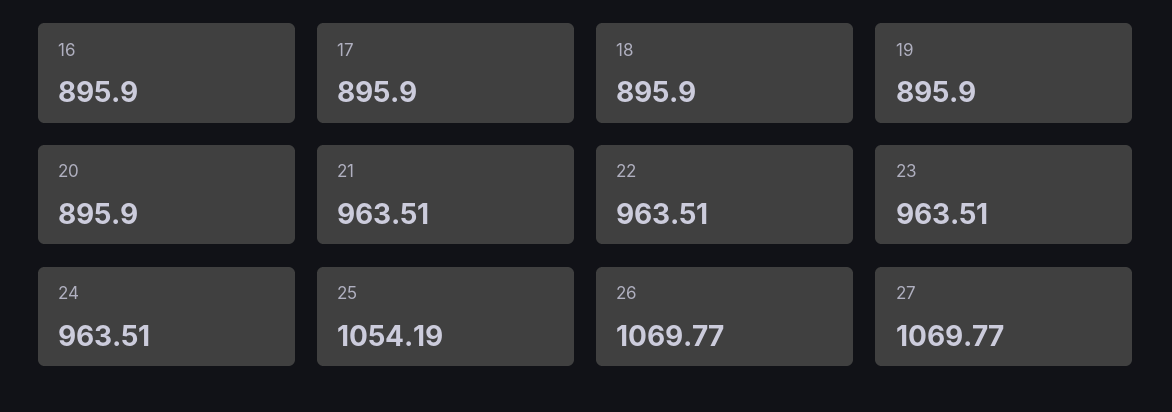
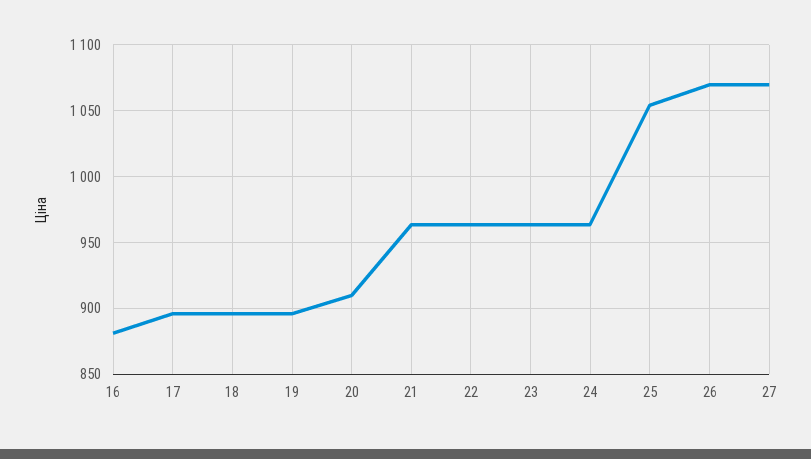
16: 895.9 -> 880
20: 895.9 -> 910

